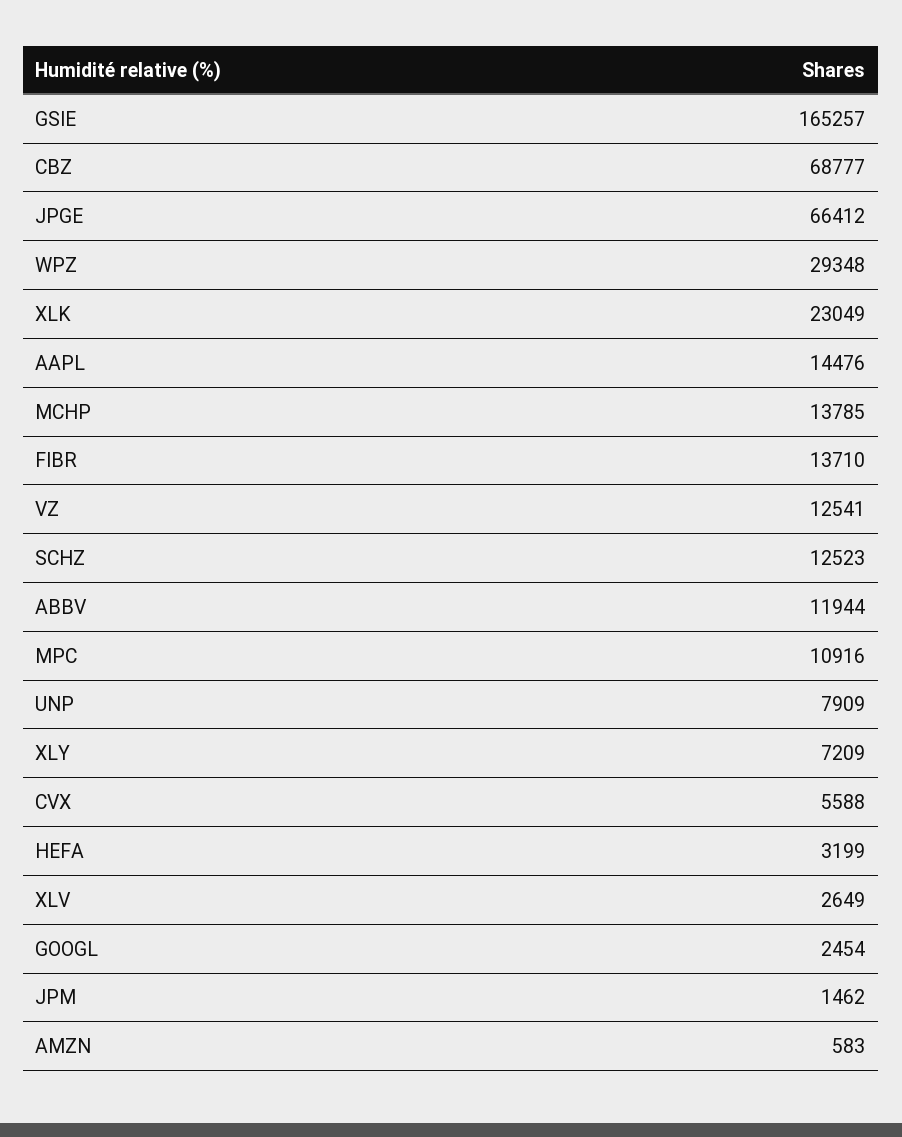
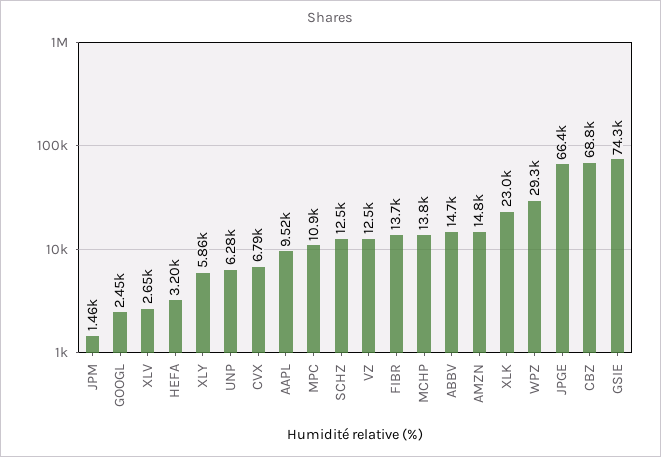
GSIE: 165257 -> 74300
AAPL: 14476 -> 9520
ABBV: 11944 -> 14700
UNP: 7909 -> 6280
XLY: 7209 -> 5860
CVX: 5588 -> 6790
AMZN: 583 -> 14800

